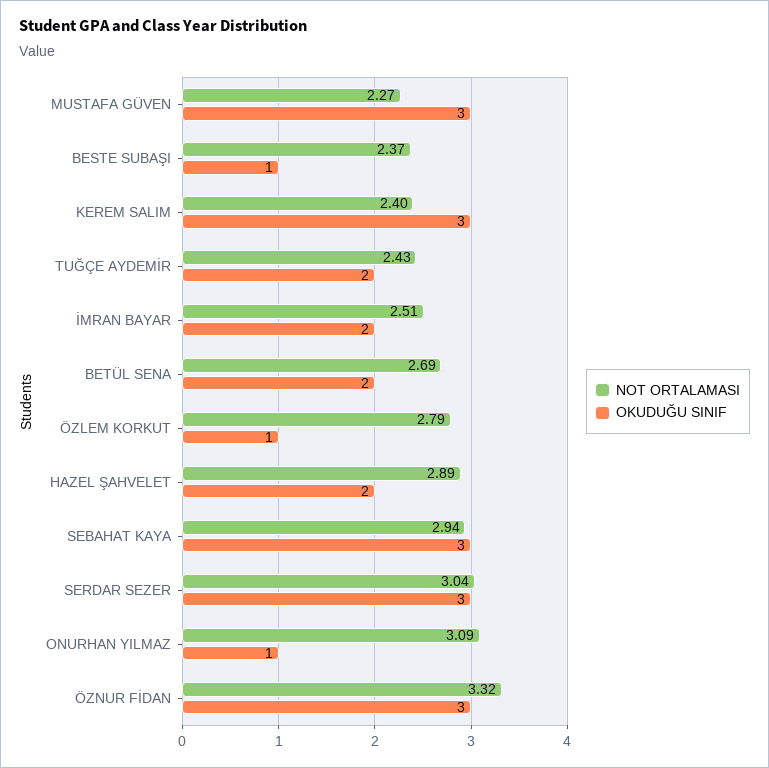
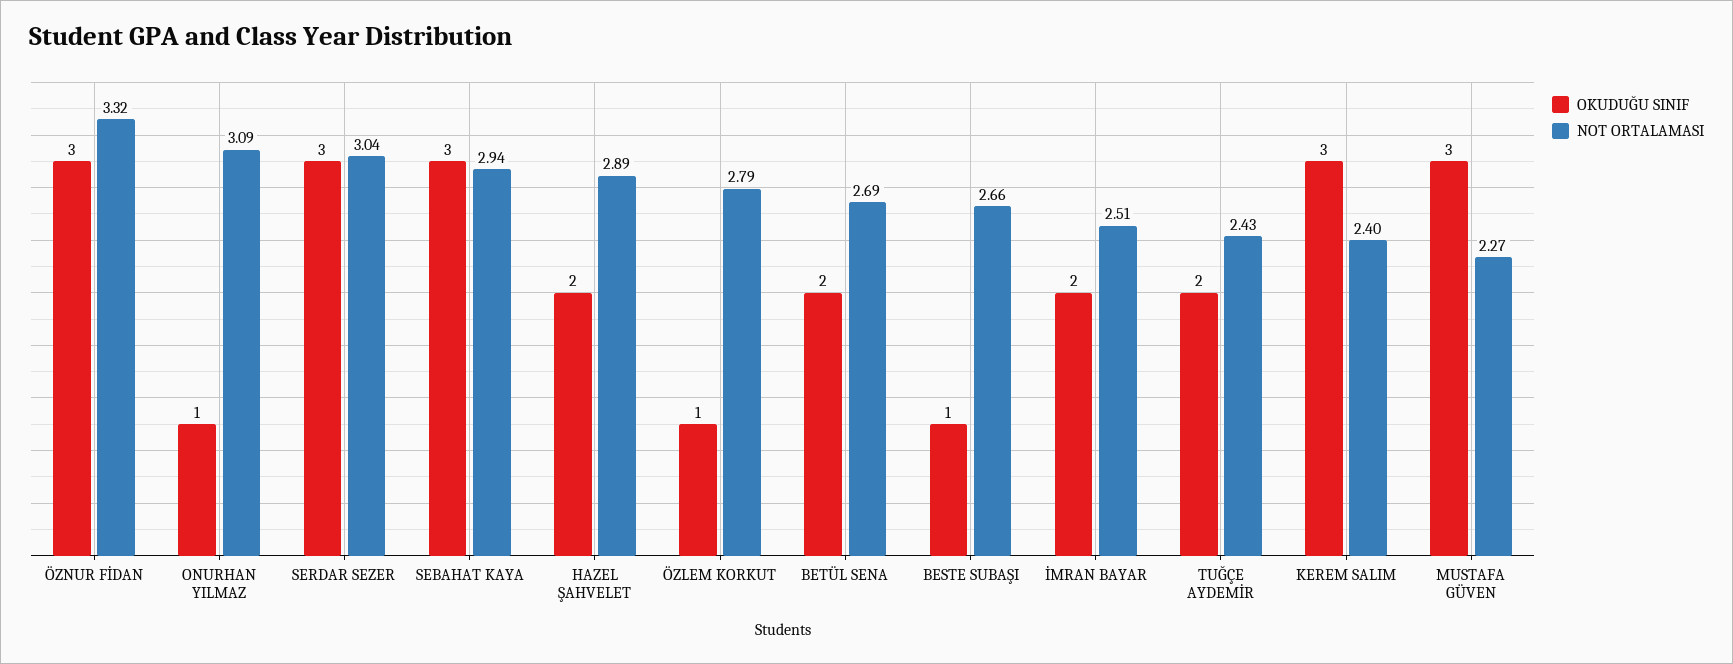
NOT ORTALAMASI, BESTE SUBAŞI: 2.37 -> 2.66

